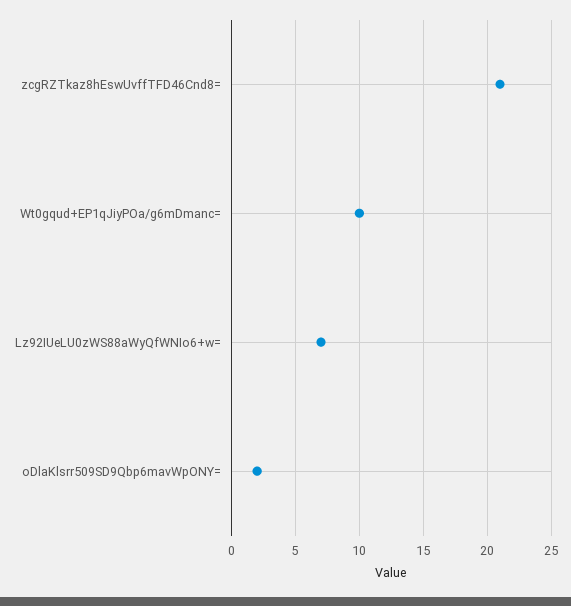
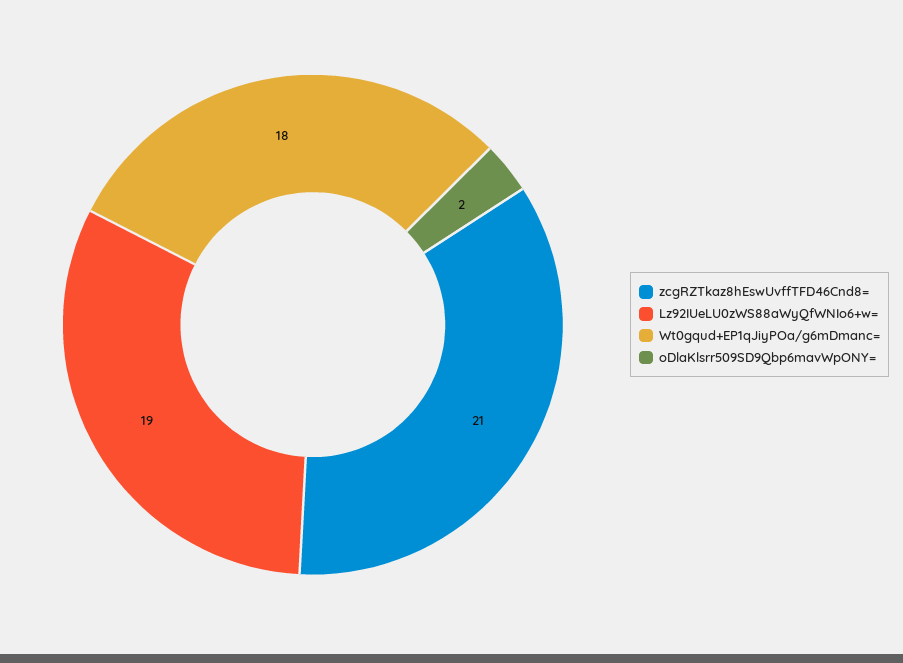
Wt0gqud+EP1qJiyPOa/g6mDmanc=: 10 -> 18
Lz92IUeLU0zWS88aWyQfWNIo6+w=: 7 -> 19

